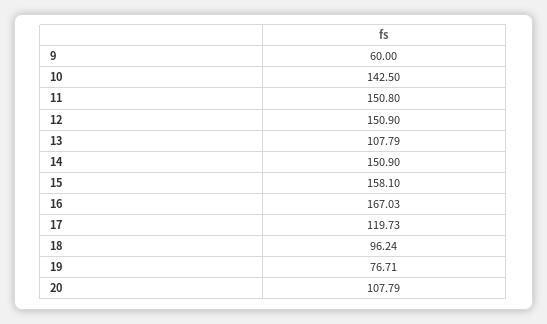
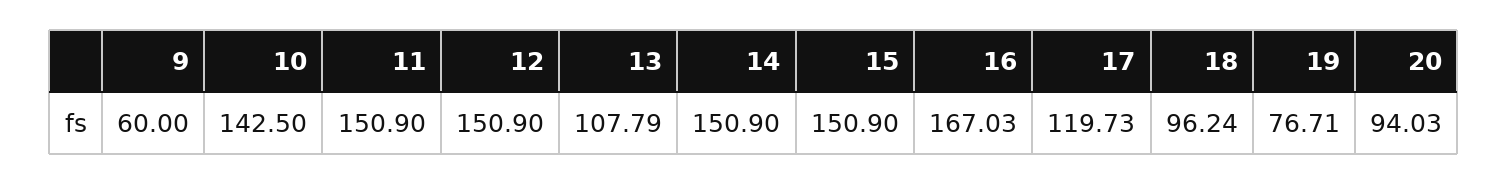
11: 150.8 -> 150.9
15: 158.1 -> 150.9
20: 107.79 -> 94.03

